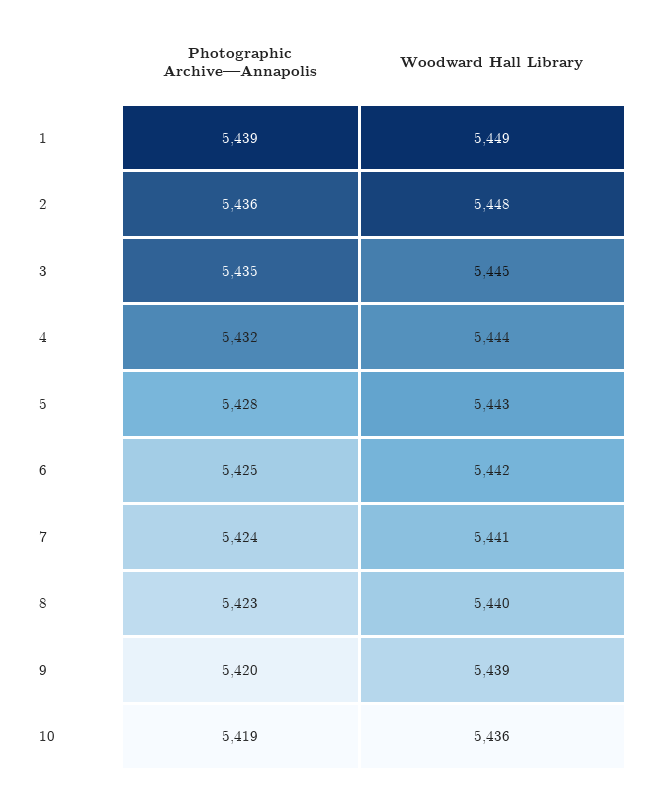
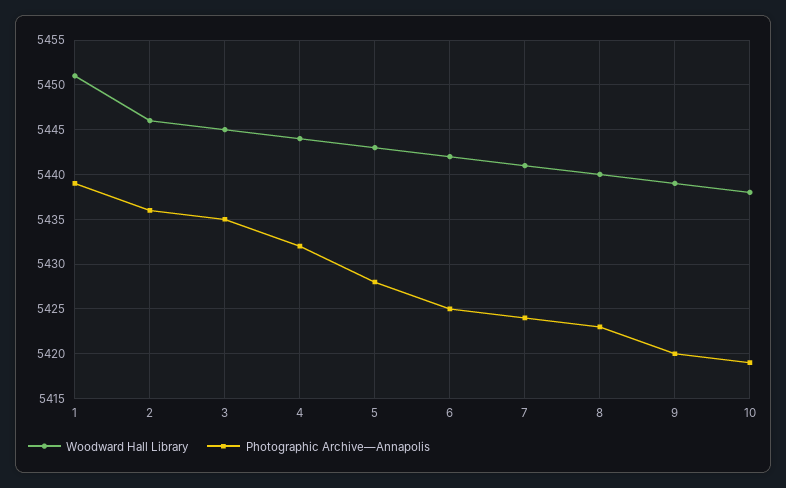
Woodward Hall Library, 1: 5449 -> 5451
Woodward Hall Library, 2: 5448 -> 5446
Woodward Hall Library, 10: 5436 -> 5438

